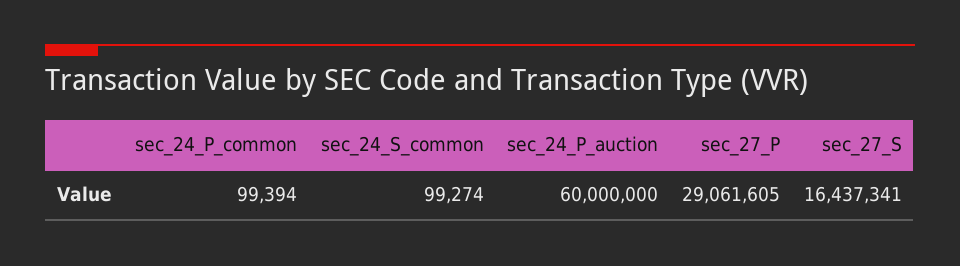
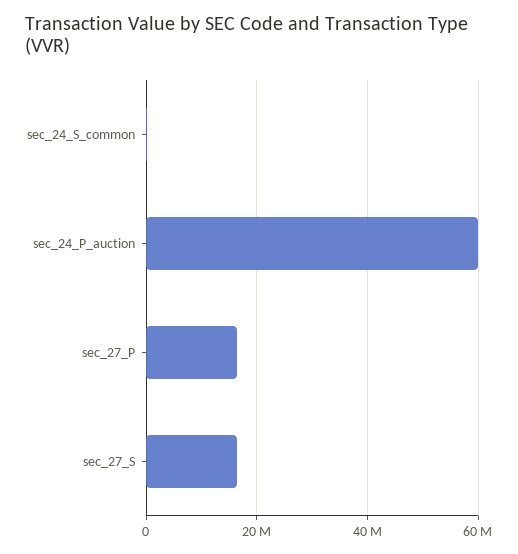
sec_24_P_common: 99394 -> none
sec_27_P: 29061605 -> 16000000

